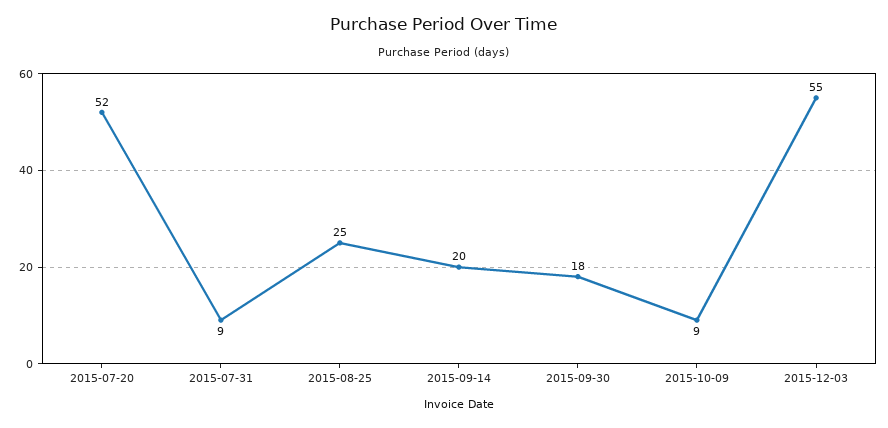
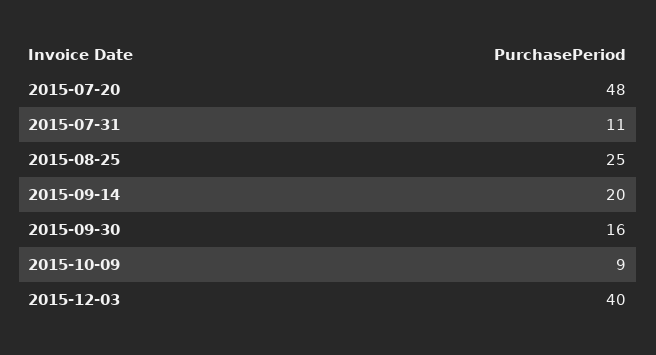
2015-07-20: 52 -> 48
2015-07-31: 9 -> 11
2015-09-30: 18 -> 16
2015-12-03: 55 -> 40

